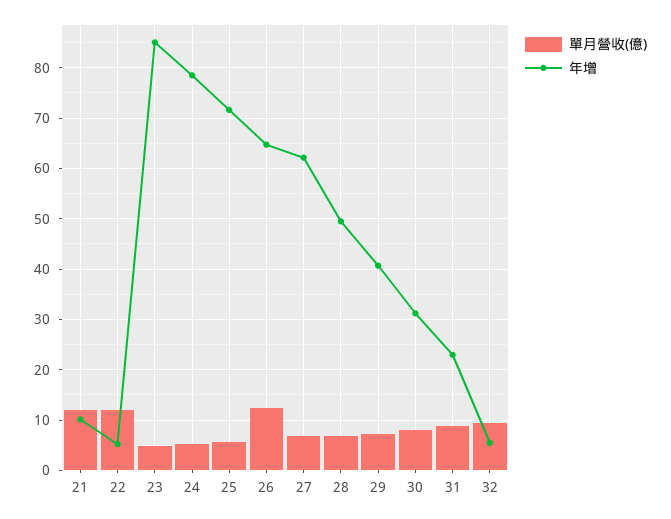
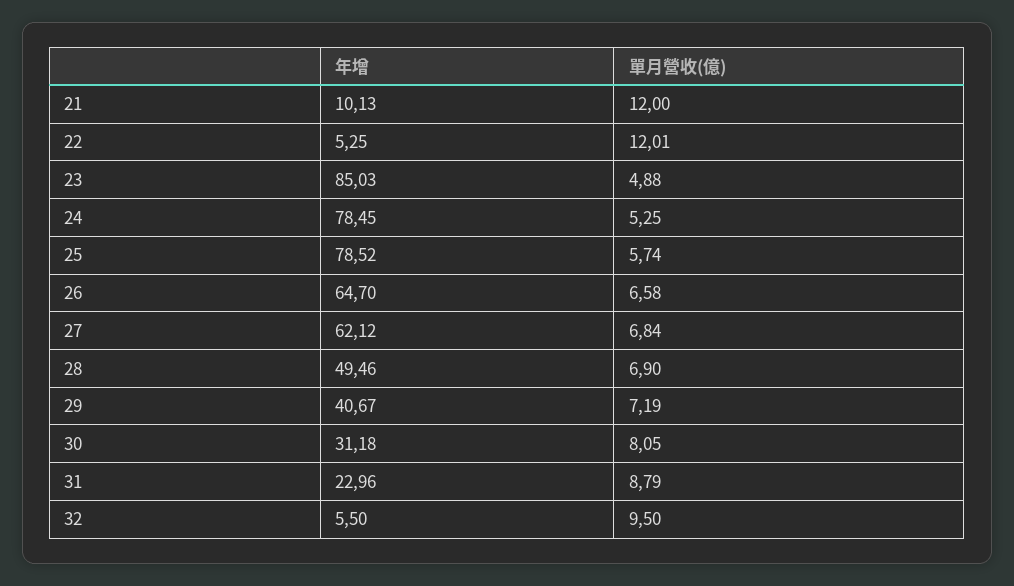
年增, 25: 72 -> 78.52
單月營收(億), 26: 12 -> 6.58

